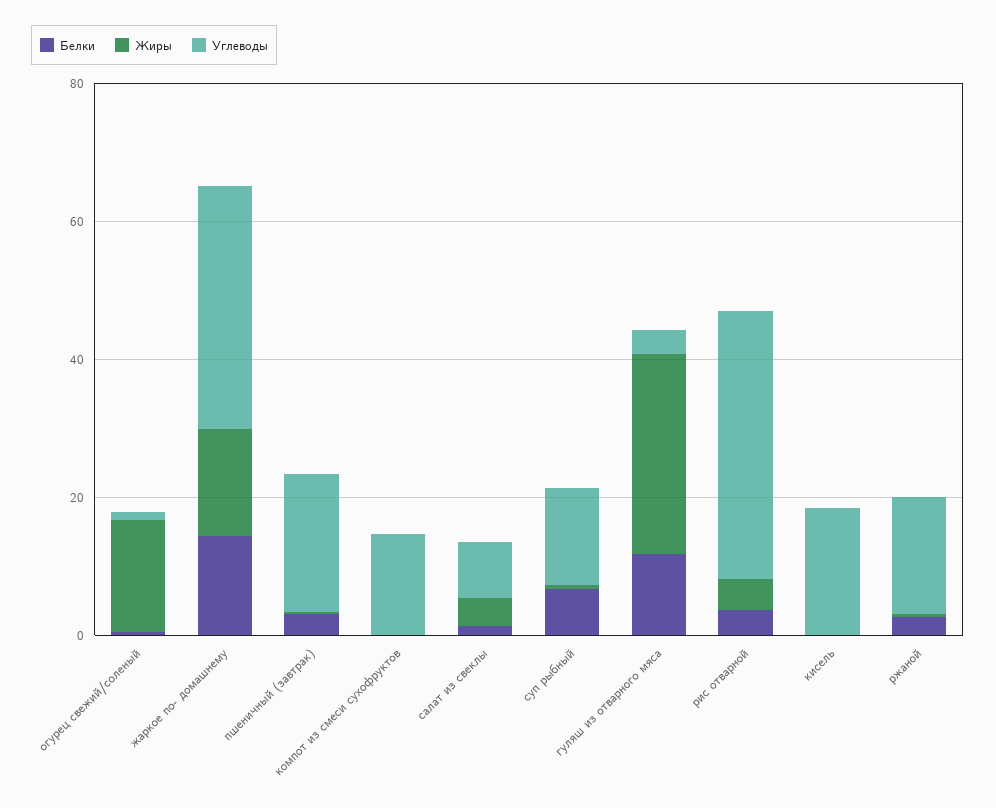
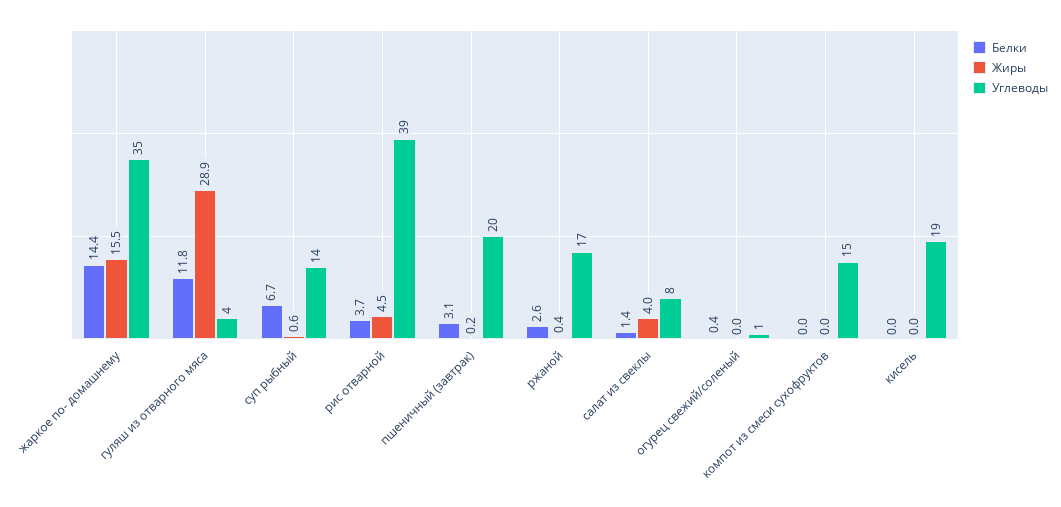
Жиры, огурец свежий/соленый: 15 -> 0

